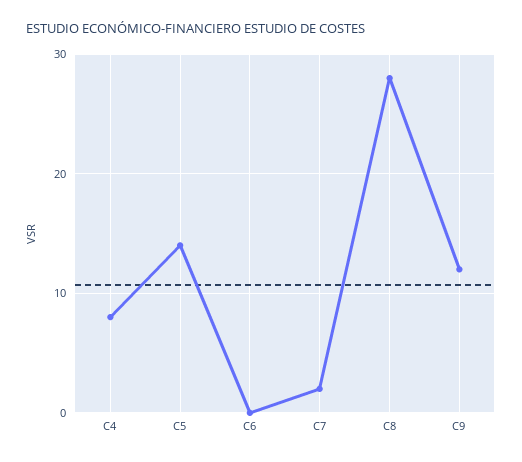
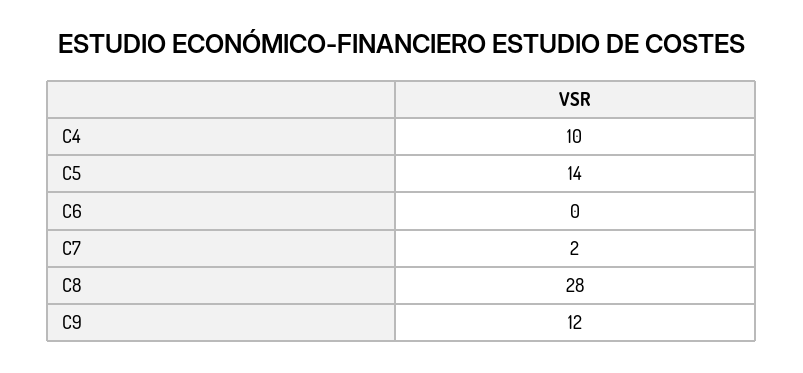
C4: 8 -> 10

